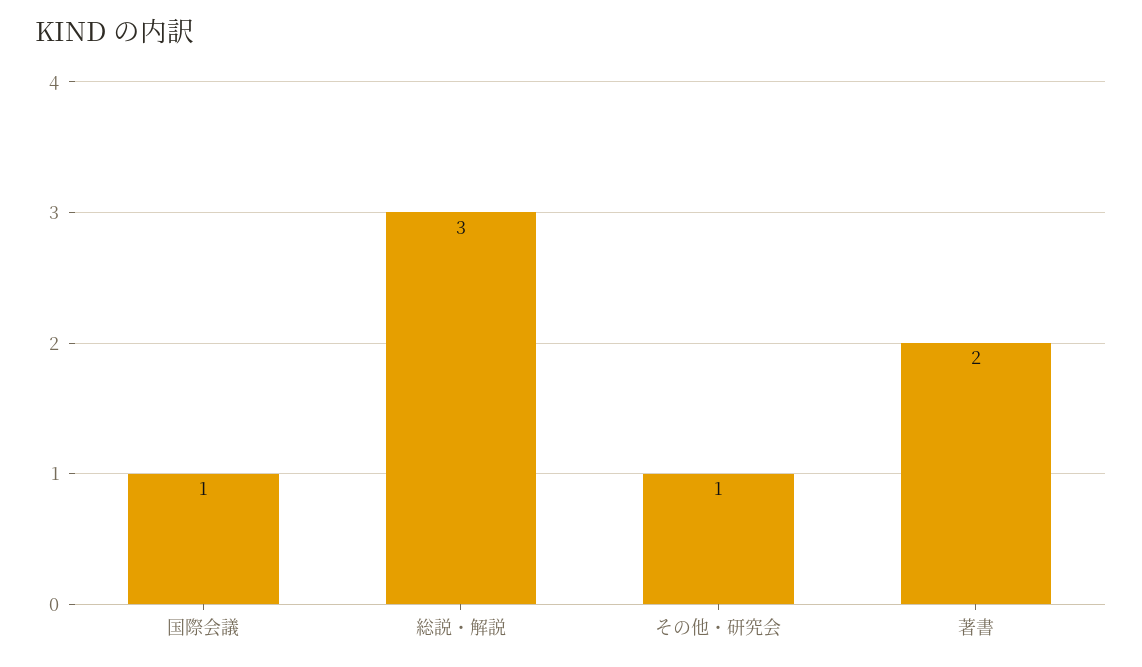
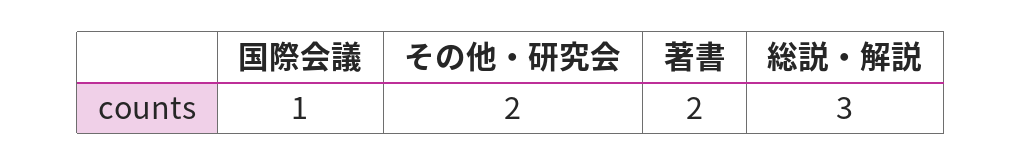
その他・研究会: 1 -> 2

